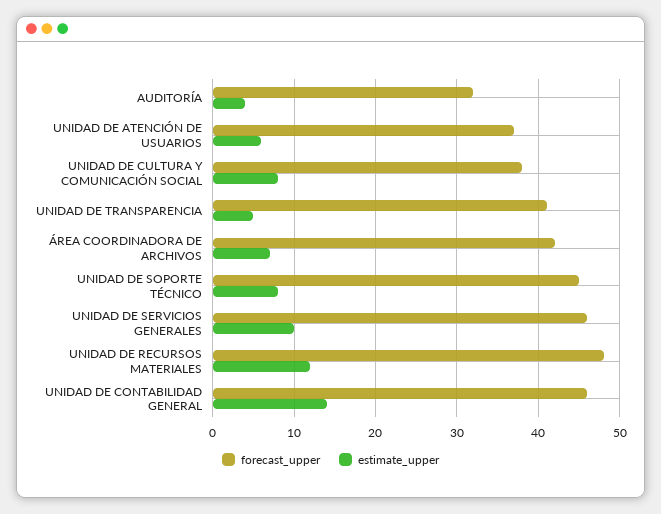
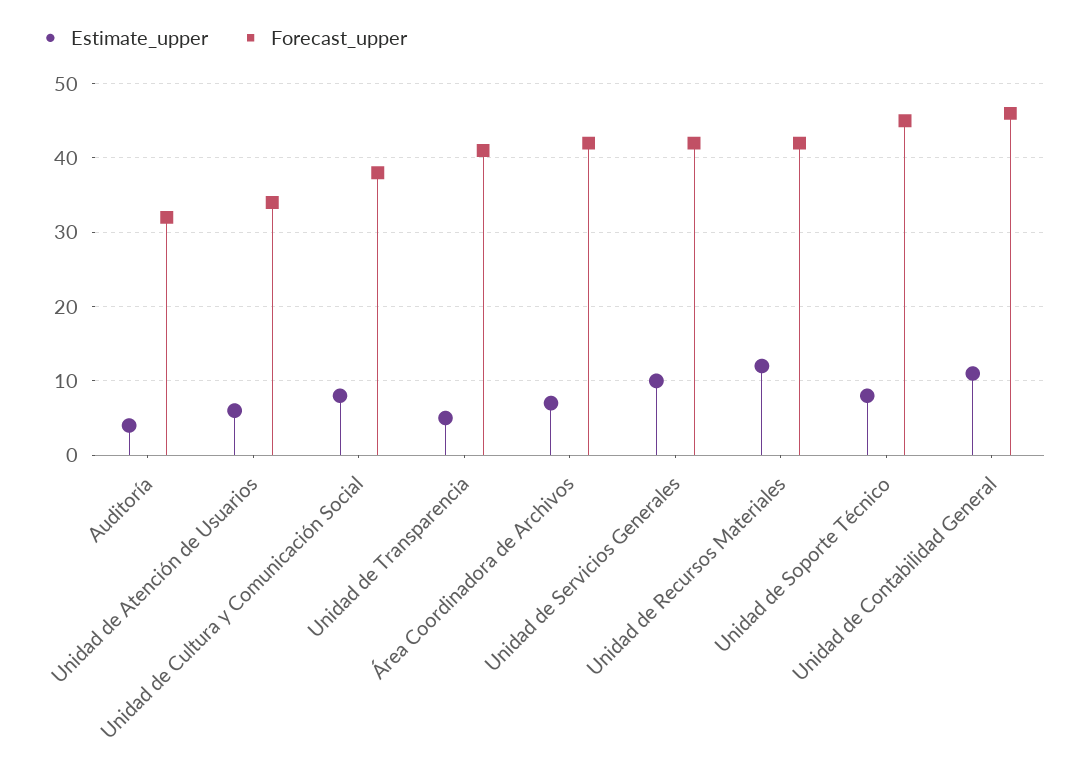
forecast_upper, UNIDAD DE ATENCIÓN DE USUARIOS: 37 -> 34
forecast_upper, UNIDAD DE SERVICIOS GENERALES: 46 -> 42
forecast_upper, UNIDAD DE RECURSOS MATERIALES: 48 -> 42
estimate_upper, UNIDAD DE CONTABILIDAD GENERAL: 14 -> 11

